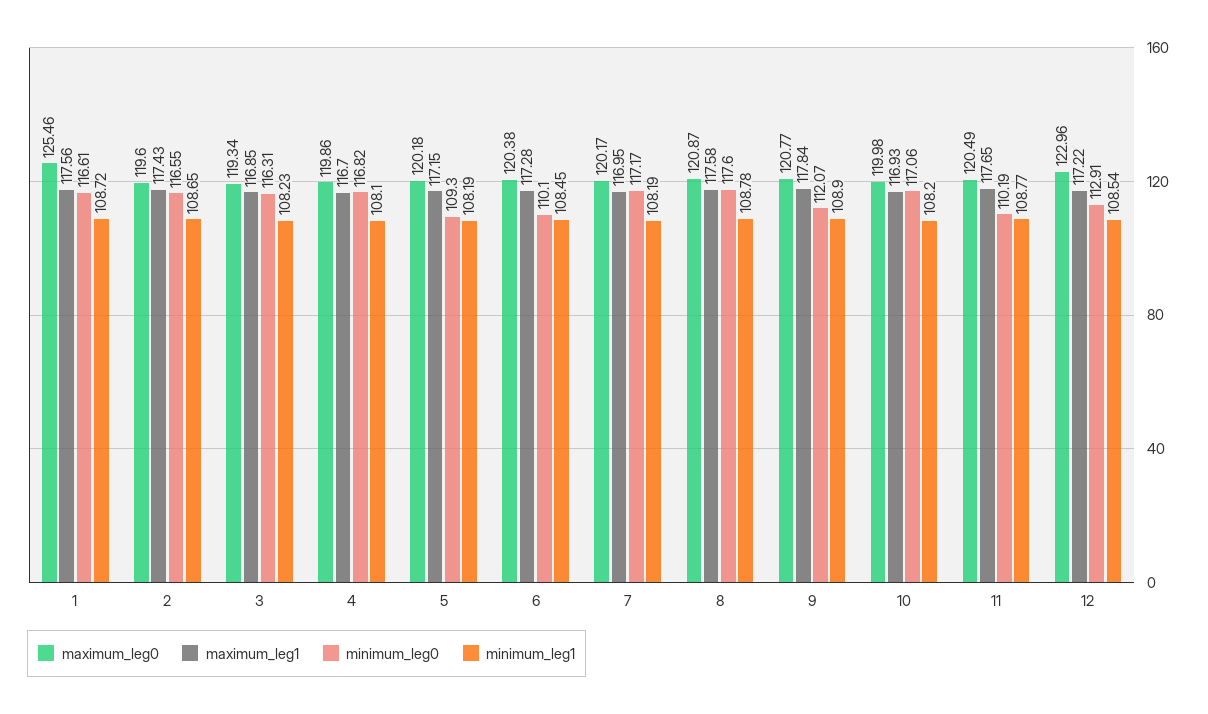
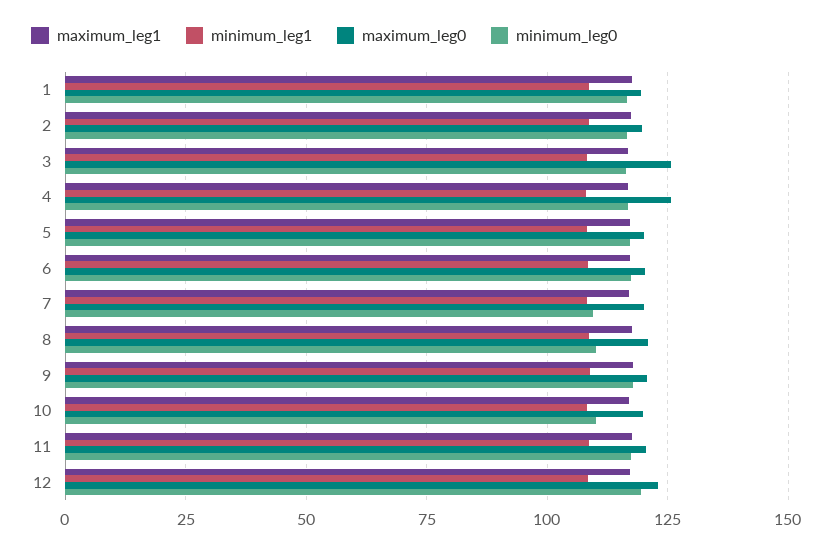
maximum_leg0, 1: 125.46 -> 120
maximum_leg0, 3: 119.34 -> 125
maximum_leg0, 4: 119.86 -> 125
minimum_leg0, 5: 109.3 -> 117.5
minimum_leg0, 6: 110.1 -> 117.5
minimum_leg0, 7: 117.17 -> 110
minimum_leg0, 8: 117.6 -> 110
minimum_leg0, 9: 112.07 -> 117.5
minimum_leg0, 10: 117.06 -> 110
minimum_leg0, 11: 110.19 -> 117.5
minimum_leg0, 12: 112.91 -> 120

